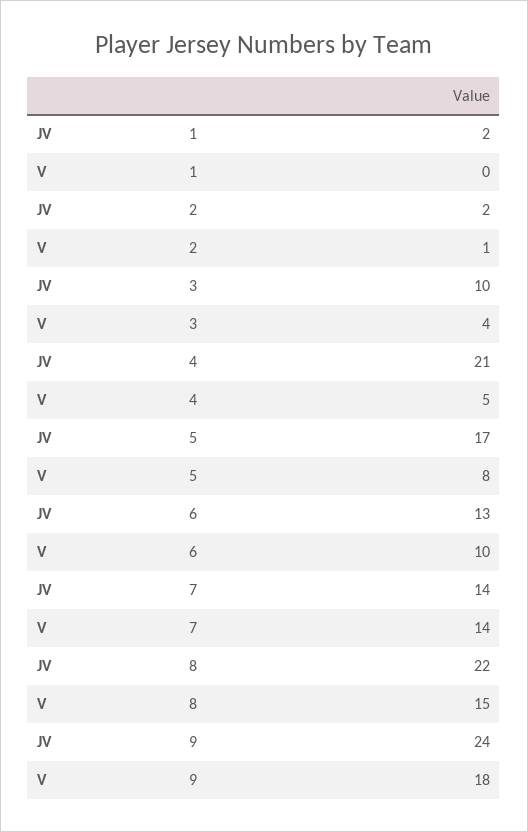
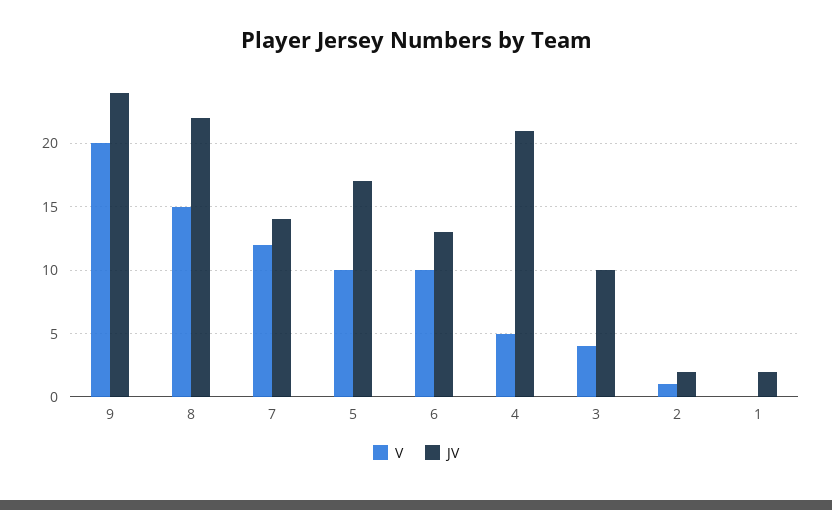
V, 5: 8 -> 10
V, 7: 14 -> 12
V, 9: 18 -> 20

